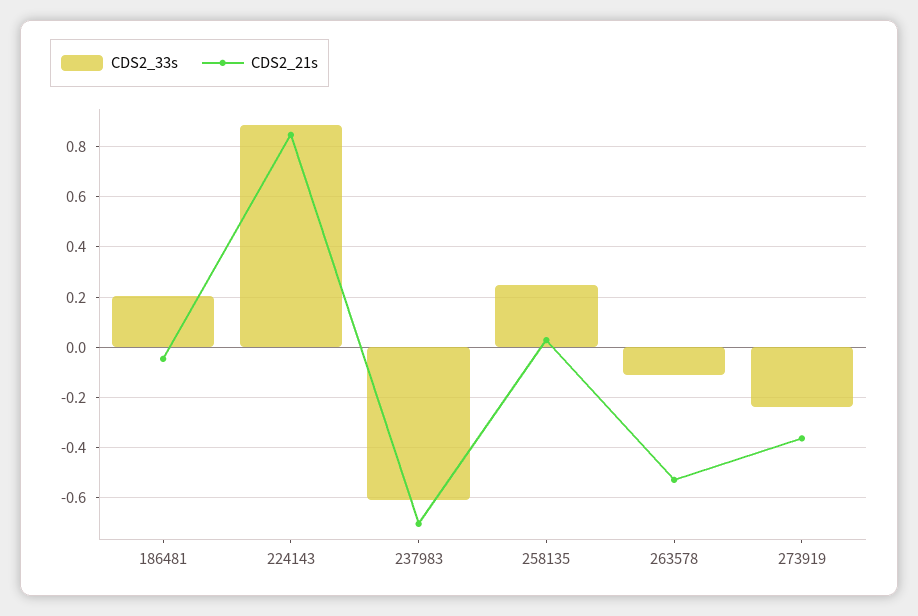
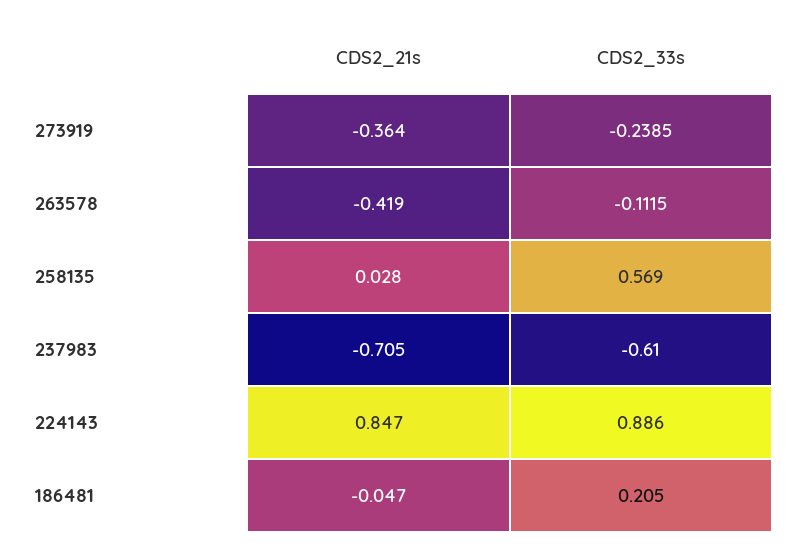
CDS2_33s, 258135: 0.25 -> 0.569
CDS2_21s, 263578: -0.525 -> -0.419

